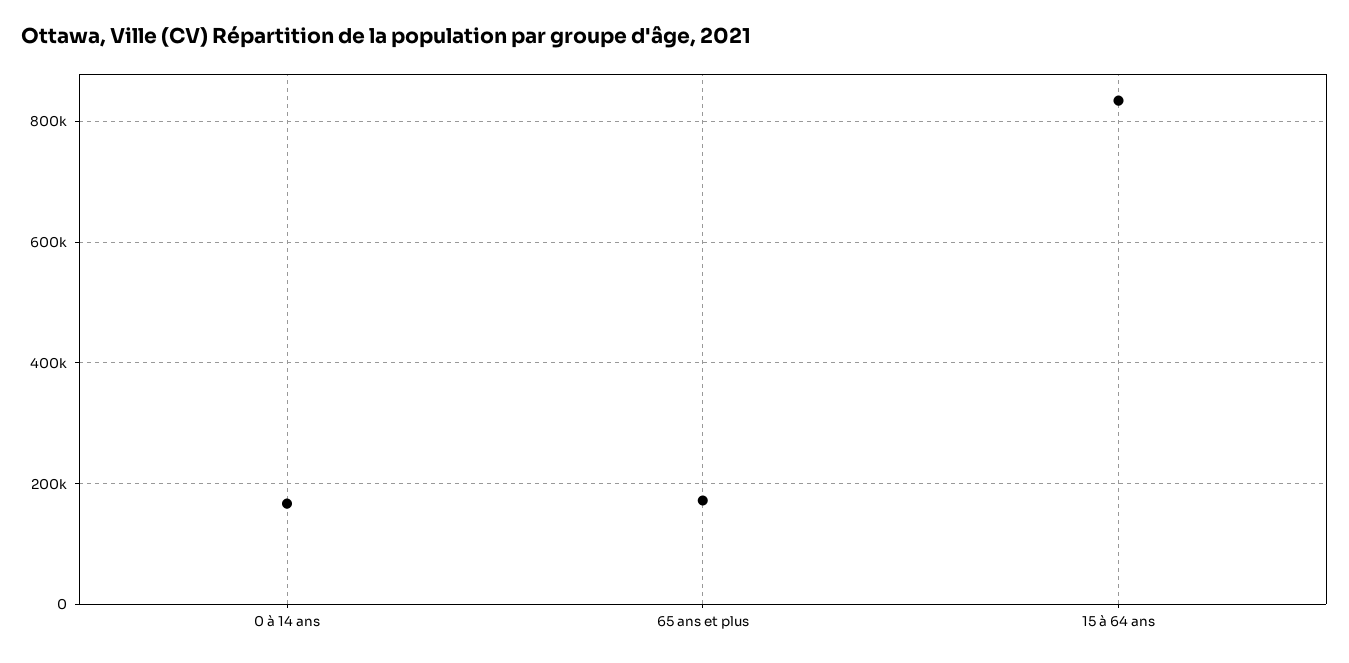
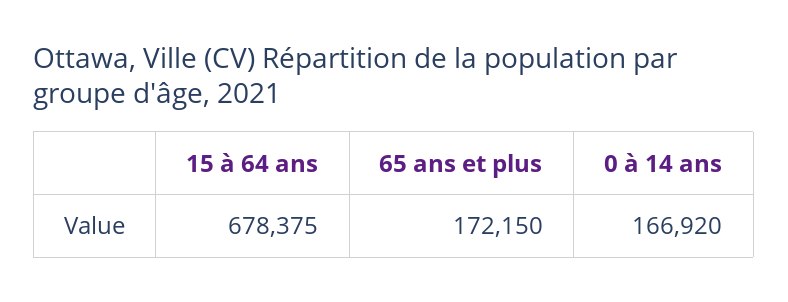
15 à 64 ans: 840000 -> 678375

